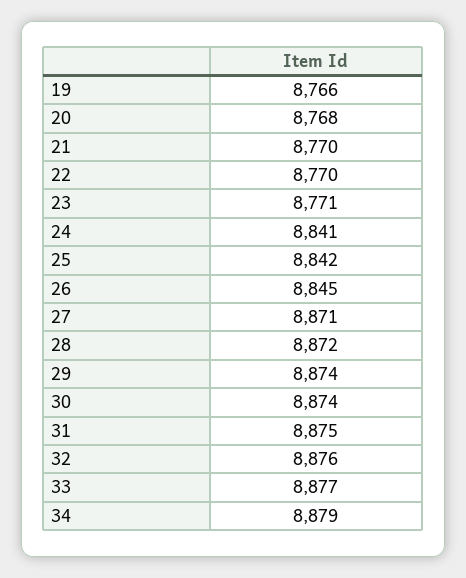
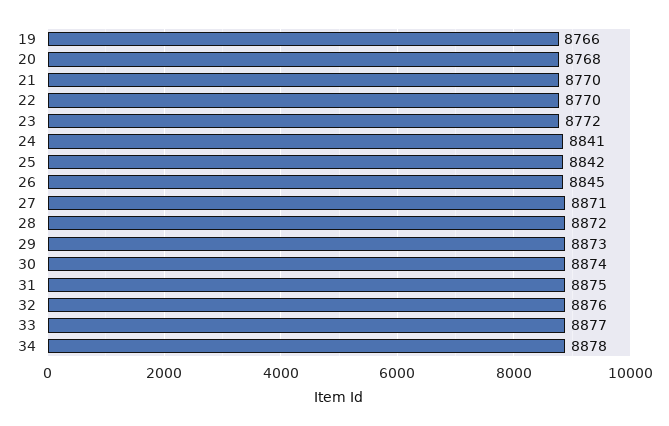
23: 8771 -> 8772
29: 8874 -> 8873
34: 8879 -> 8878

